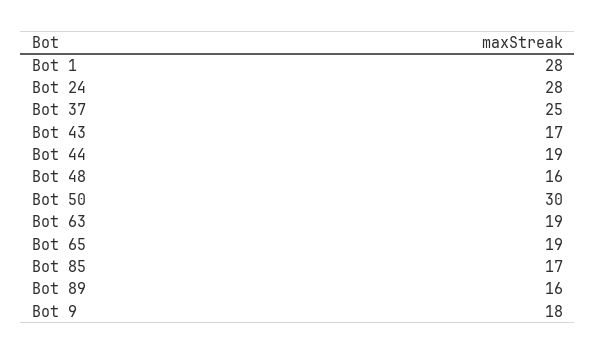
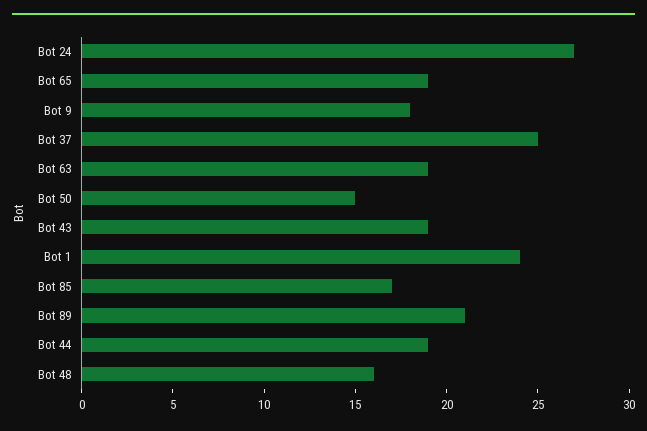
Bot 1: 28 -> 24
Bot 24: 28 -> 27
Bot 43: 17 -> 19
Bot 50: 30 -> 15
Bot 89: 16 -> 21

